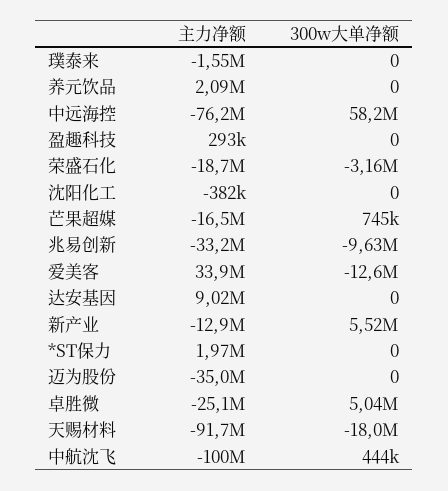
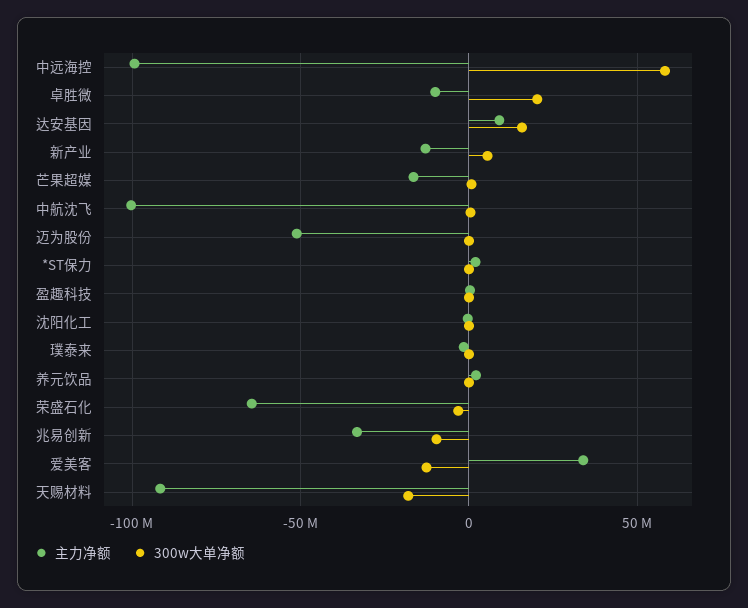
主力净额, 中远海控: -76200000 -> -100000000
主力净额, 荣盛石化: -18700000 -> -65000000
300w大单净额, 达安基因: 0 -> 15000000
主力净额, 迈为股份: -35000000 -> -50000000
主力净额, 卓胜微: -25100000 -> -10000000
300w大单净额, 卓胜微: 5040000 -> 20000000

